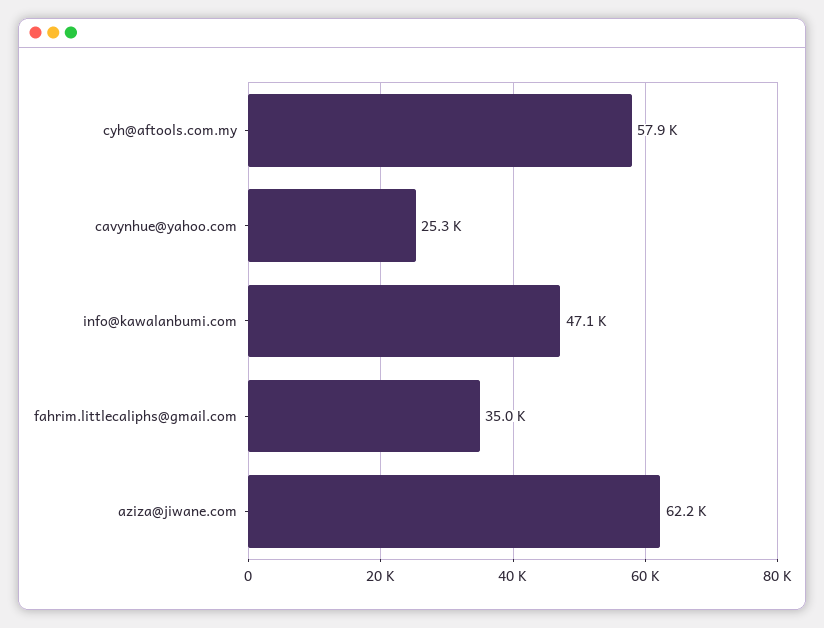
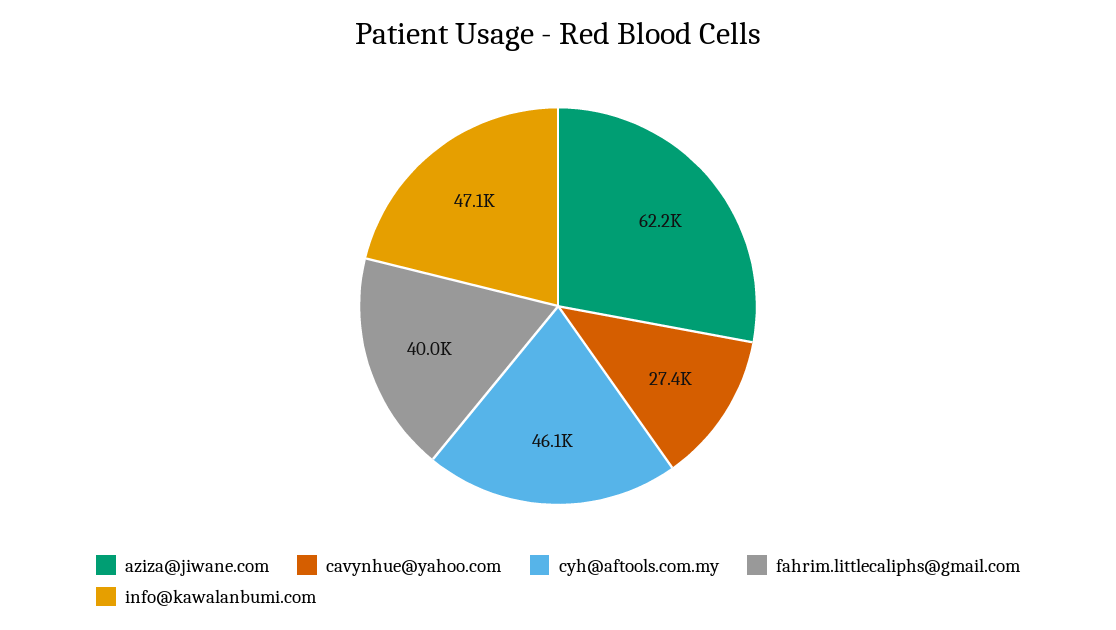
cyh@aftools.com.my: 57900 -> 46100
cavynhue@yahoo.com: 25300 -> 27400
fahrim.littlecaliphs@gmail.com: 35000 -> 40000

